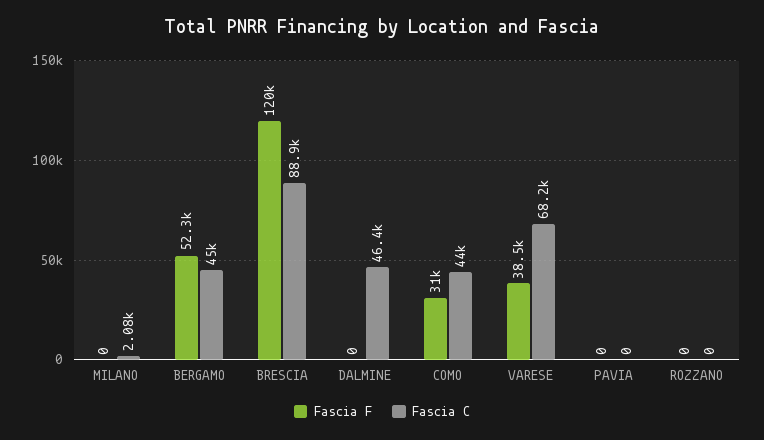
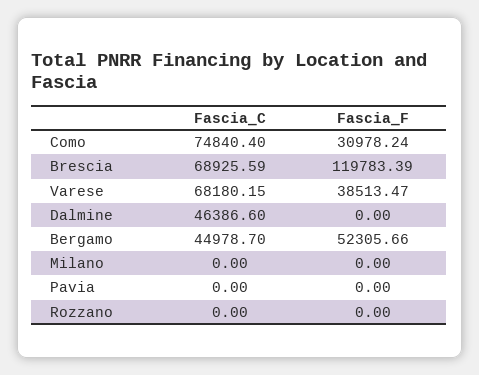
Fascia C, MILANO: 2080 -> 0
Fascia C, BRESCIA: 88900 -> 68925.59
Fascia C, COMO: 44000 -> 74840.4

